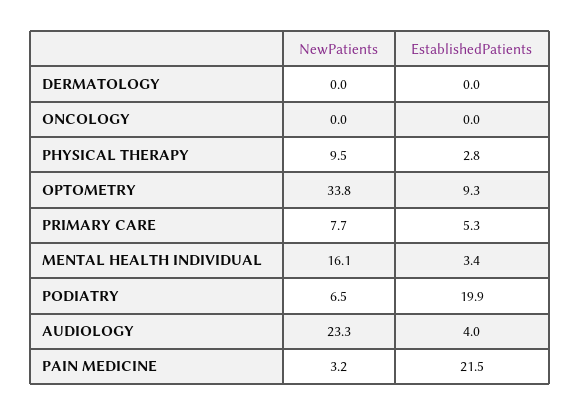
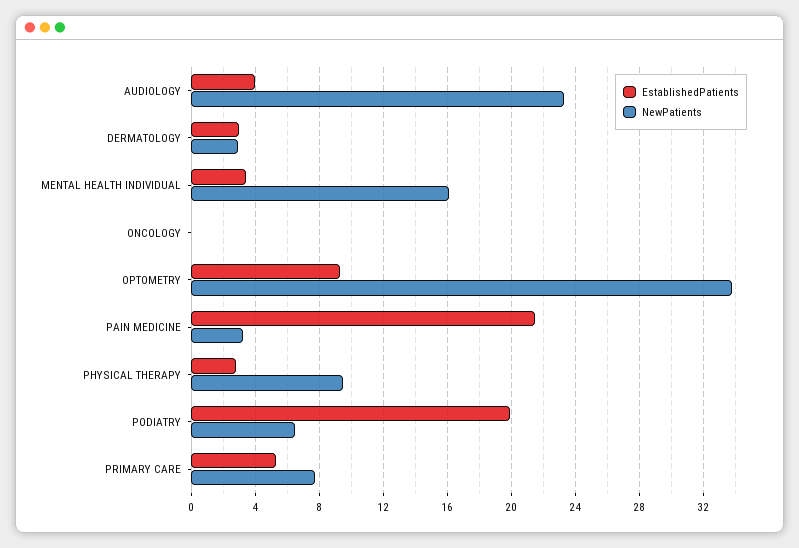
NewPatients, DERMATOLOGY: 0 -> 3
EstablishedPatients, DERMATOLOGY: 0 -> 3

